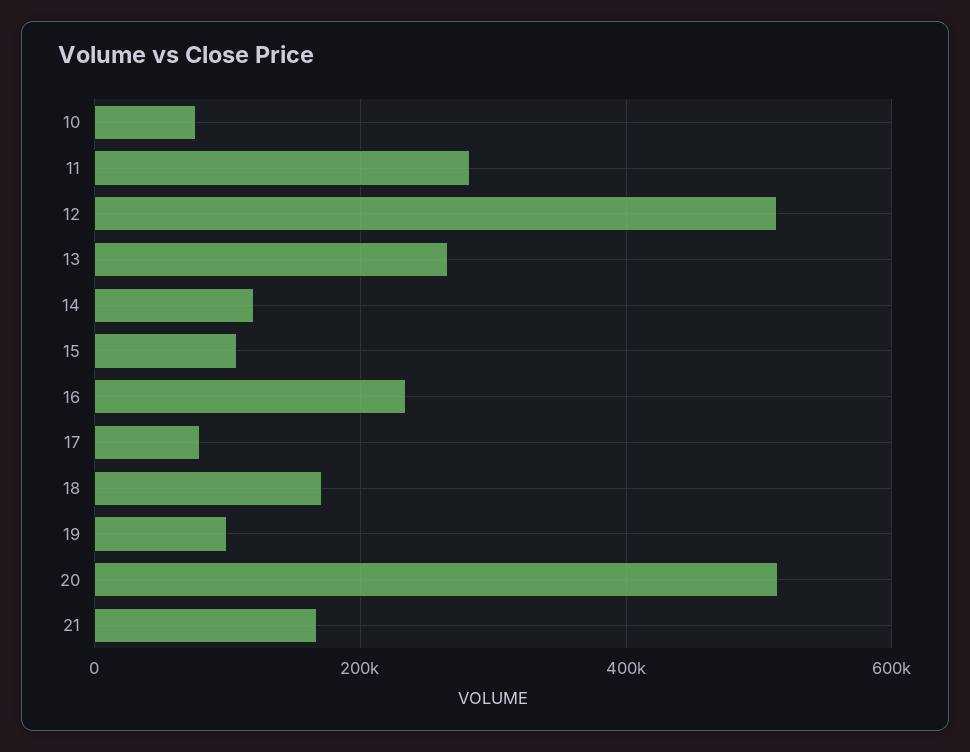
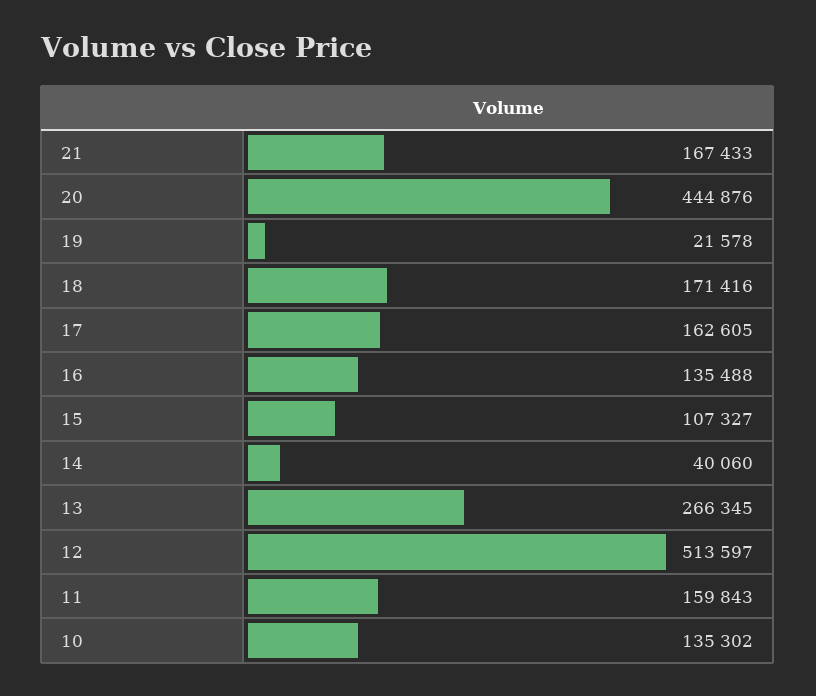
10: 80000 -> 135302
11: 280000 -> 159843
14: 120000 -> 40060
16: 240000 -> 135488
17: 80000 -> 162605
19: 100000 -> 21578
20: 520000 -> 444876

